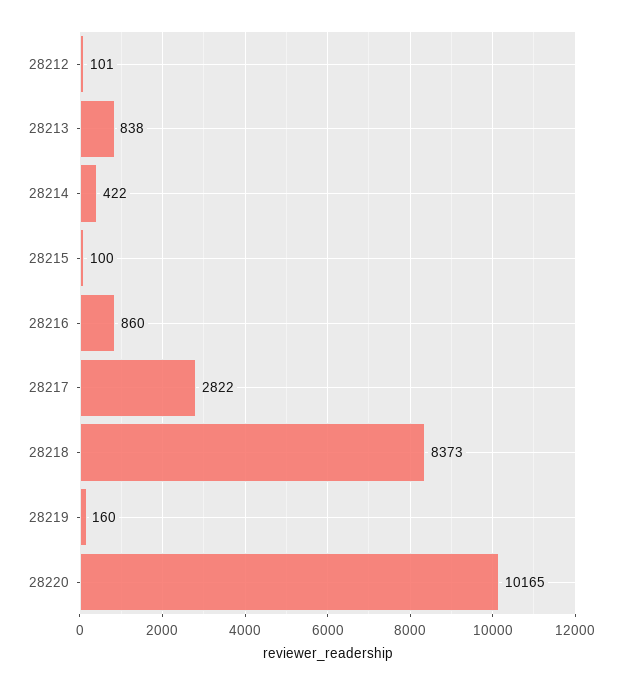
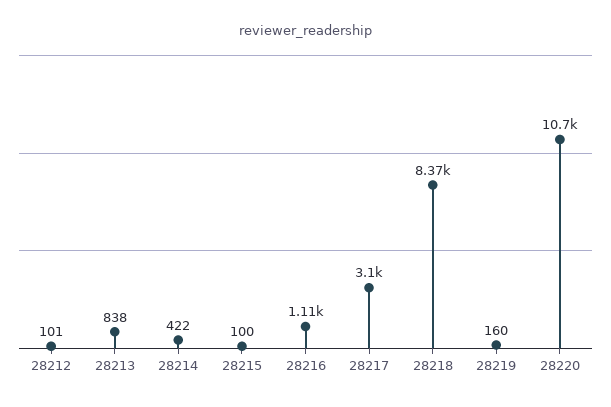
28216: 860 -> 1110
28217: 2822 -> 3100
28220: 10165 -> 10700

